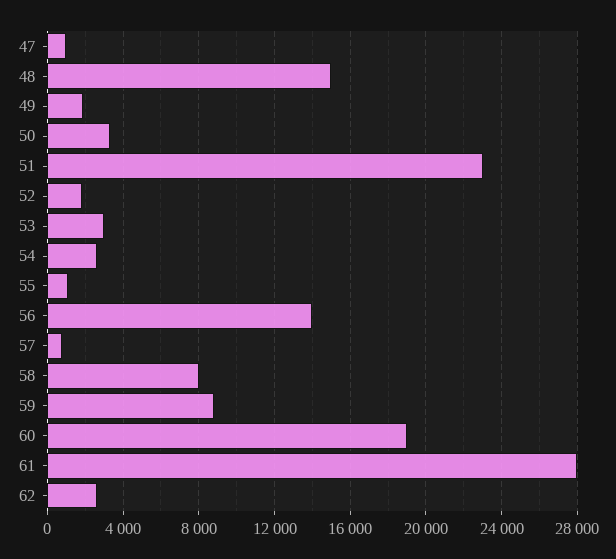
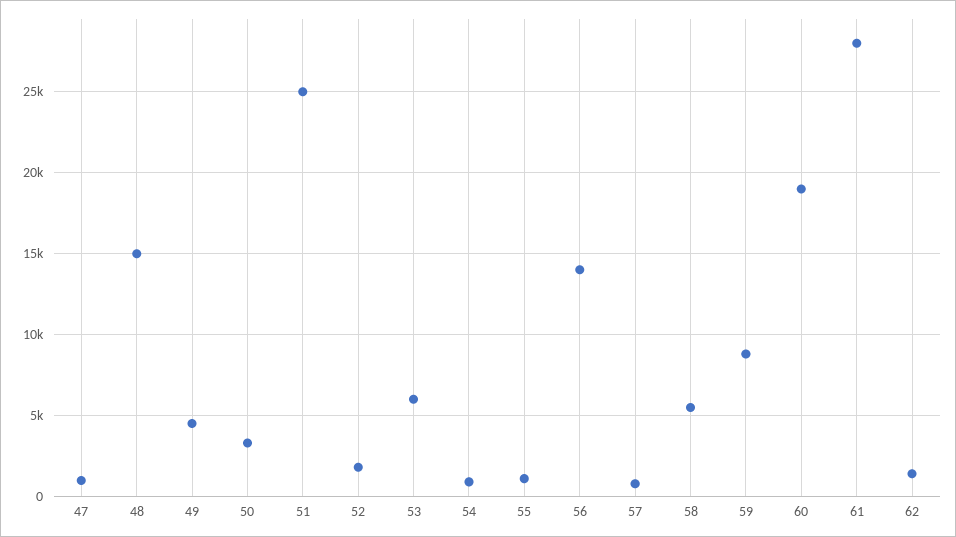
49: 2000 -> 4500
51: 23000 -> 25000
53: 3000 -> 6000
54: 2500 -> 1000
58: 8000 -> 5500
62: 2500 -> 1500

